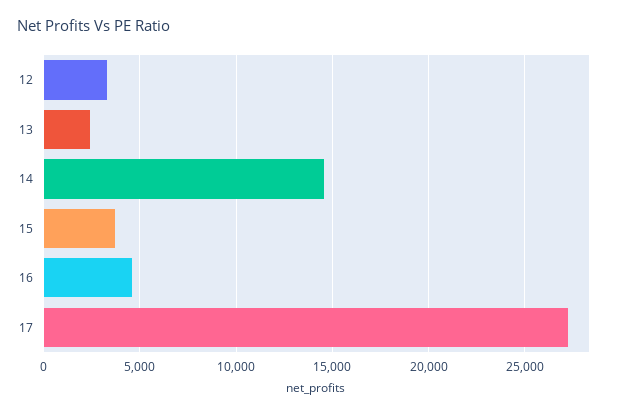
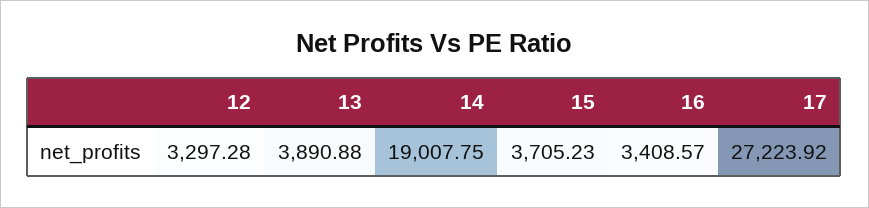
13: 2500 -> 3890.88
14: 14500 -> 19007.75
16: 4500 -> 3408.57

